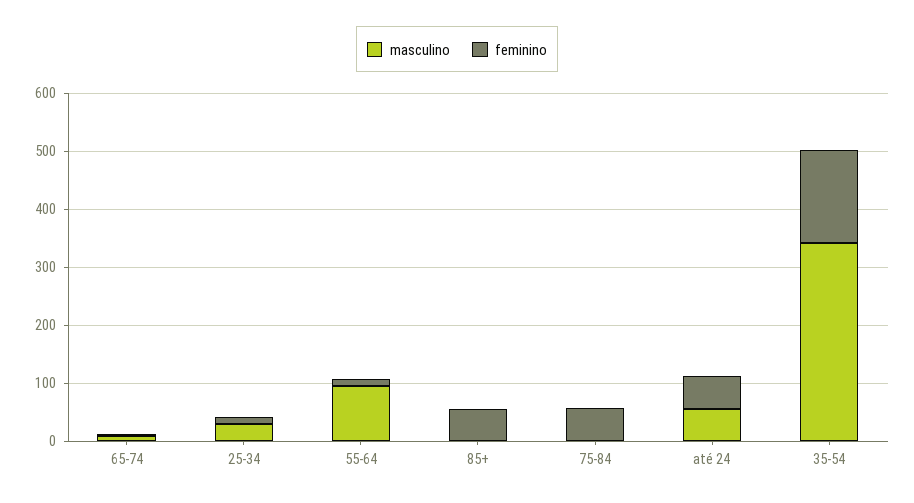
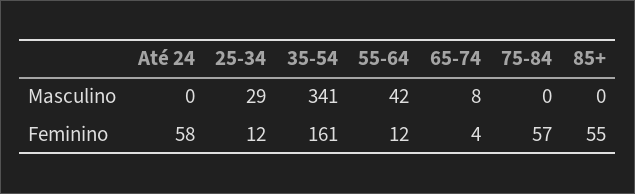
masculino, 55-64: 100 -> 42
masculino, até 24: 60 -> 0

